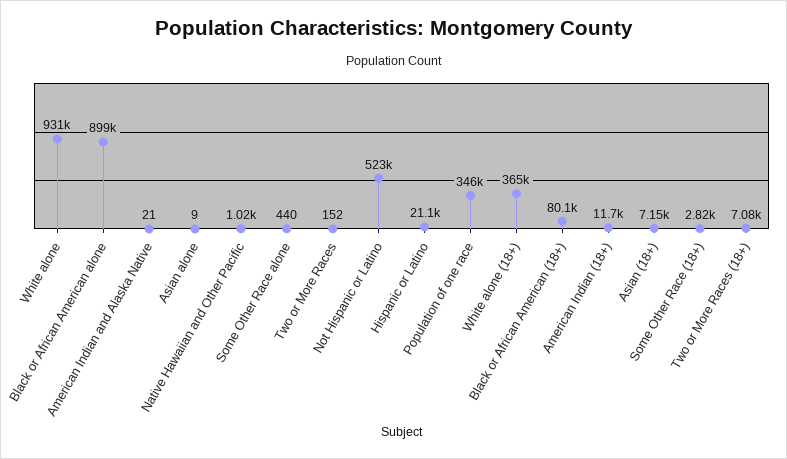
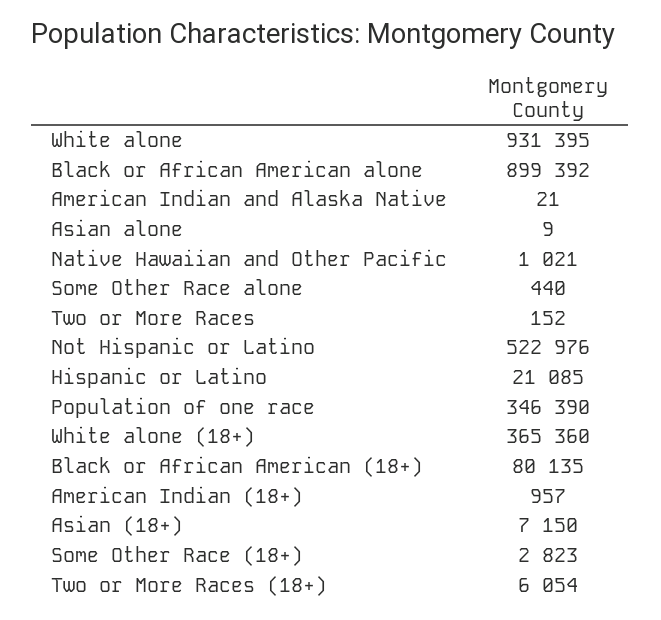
American Indian (18+): 11700 -> 957
Two or More Races (18+): 7080 -> 6054

